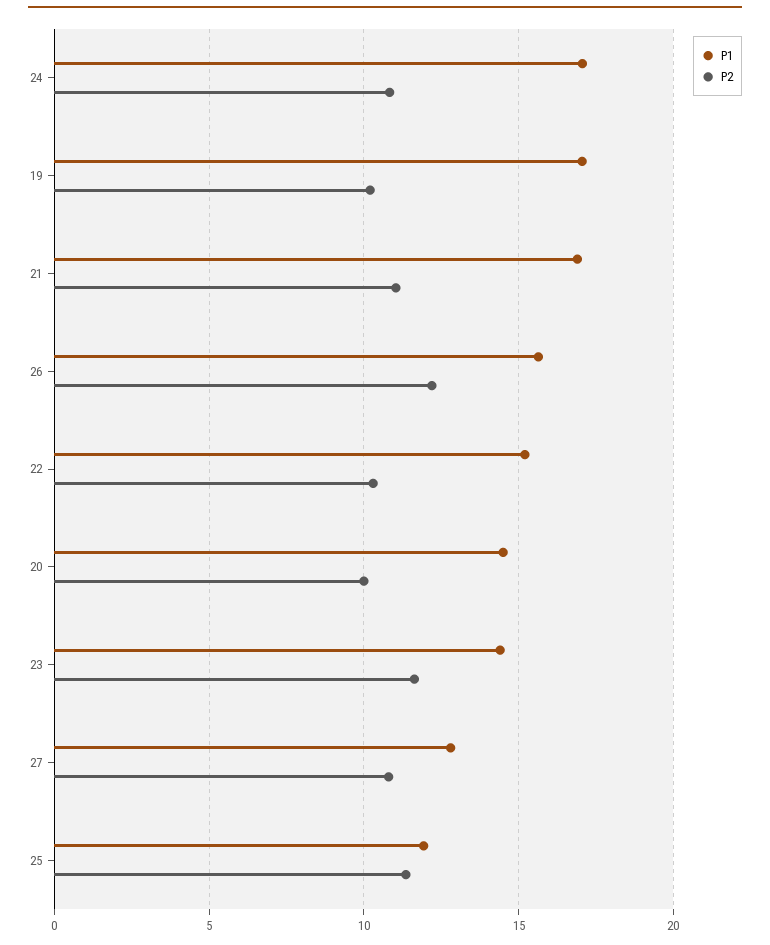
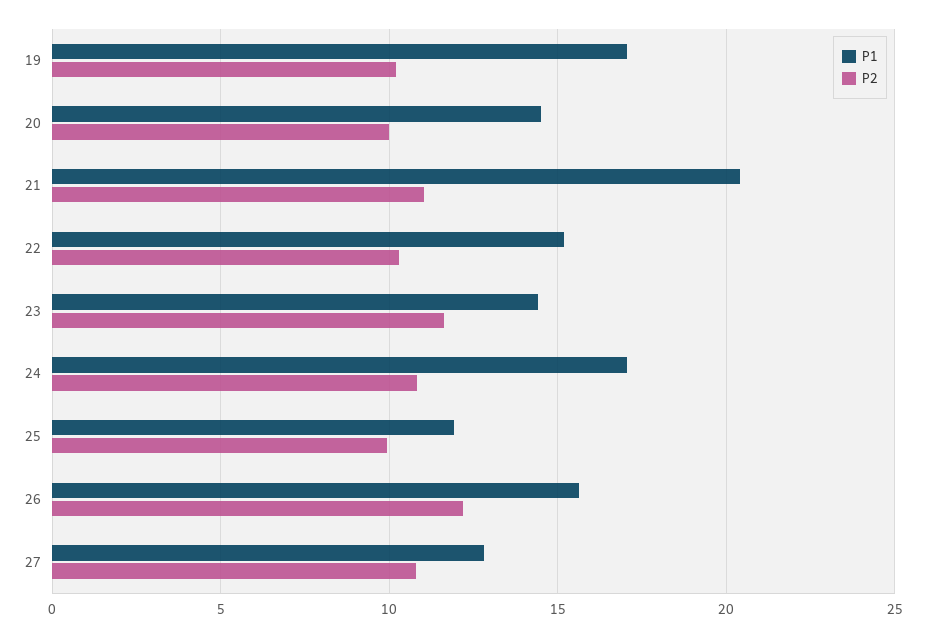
P1, 21: 17 -> 20.5
P2, 25: 11.5 -> 10

